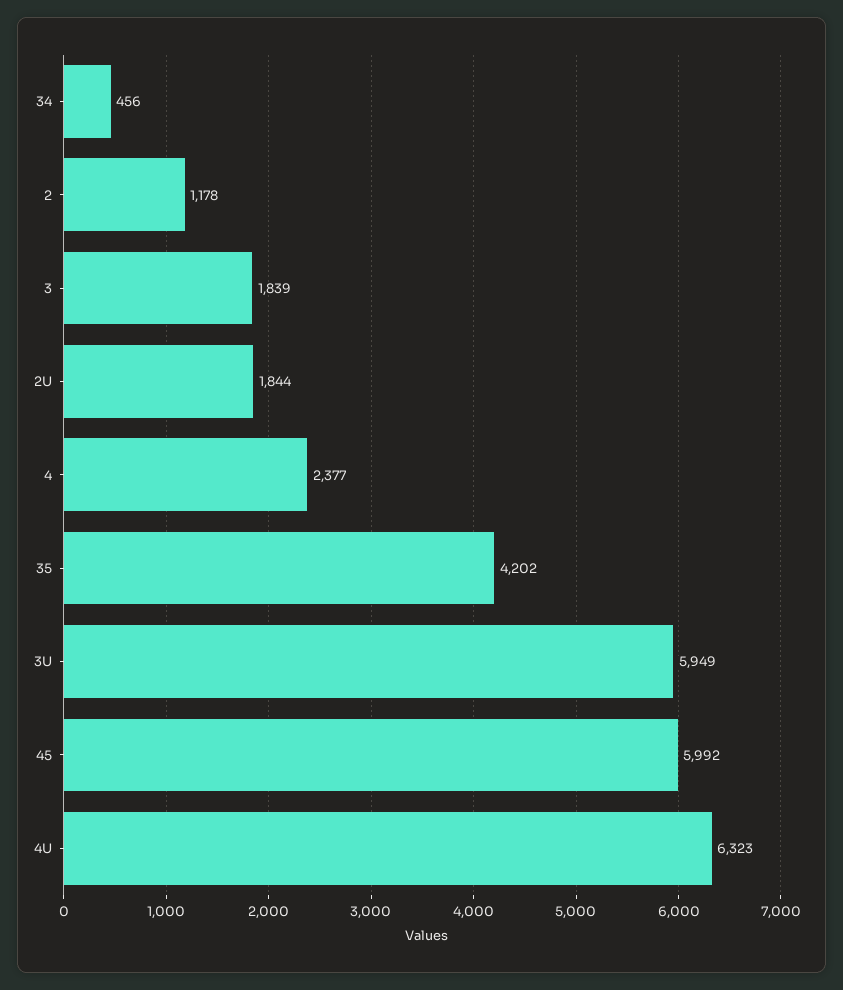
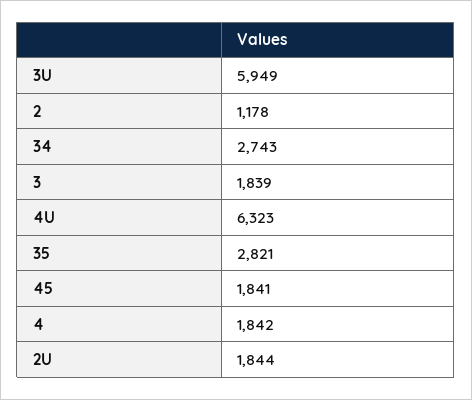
34: 456 -> 2743
4: 2377 -> 1842
35: 4202 -> 2821
45: 5992 -> 1841

